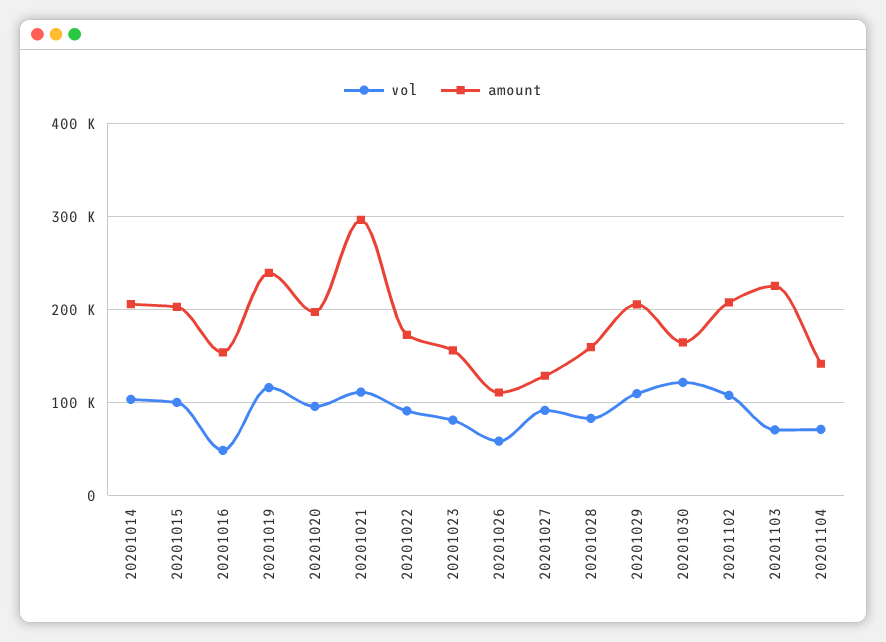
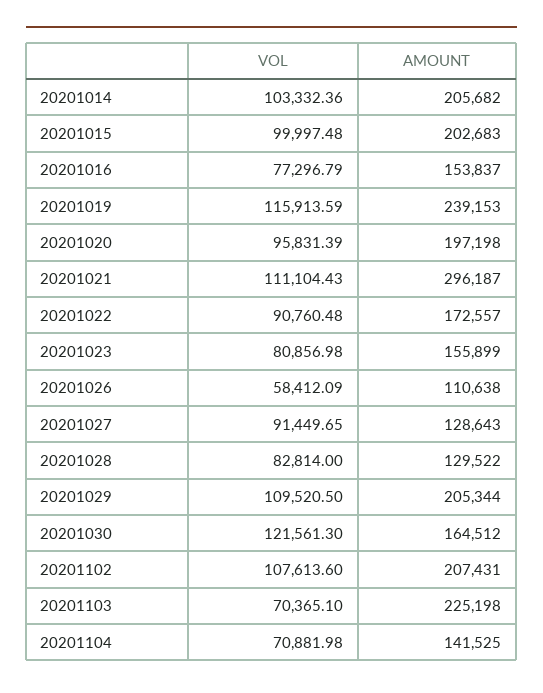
vol, 20201016: 50000 -> 77296.79
amount, 20201028: 160000 -> 129522

